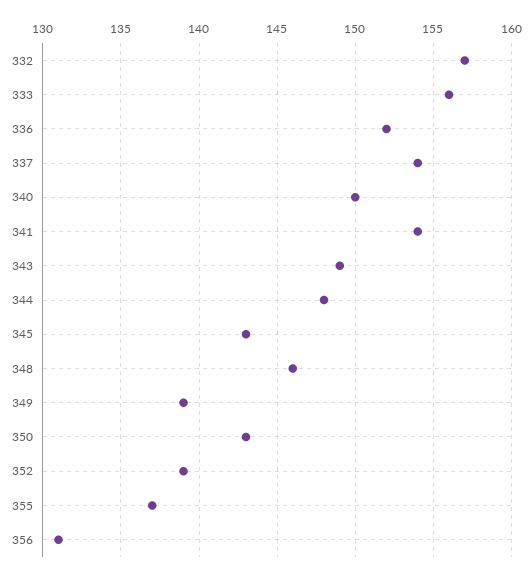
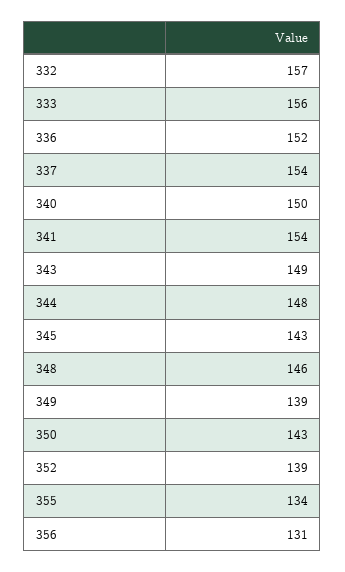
355: 137 -> 134

